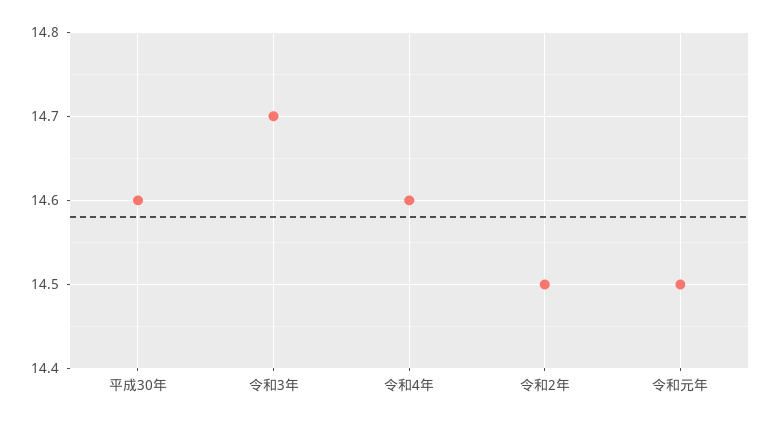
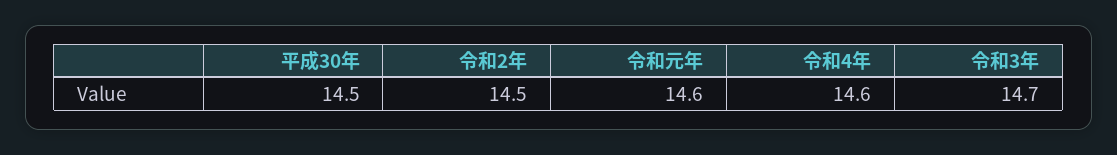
平成30年: 14.6 -> 14.5
令和元年: 14.5 -> 14.6

